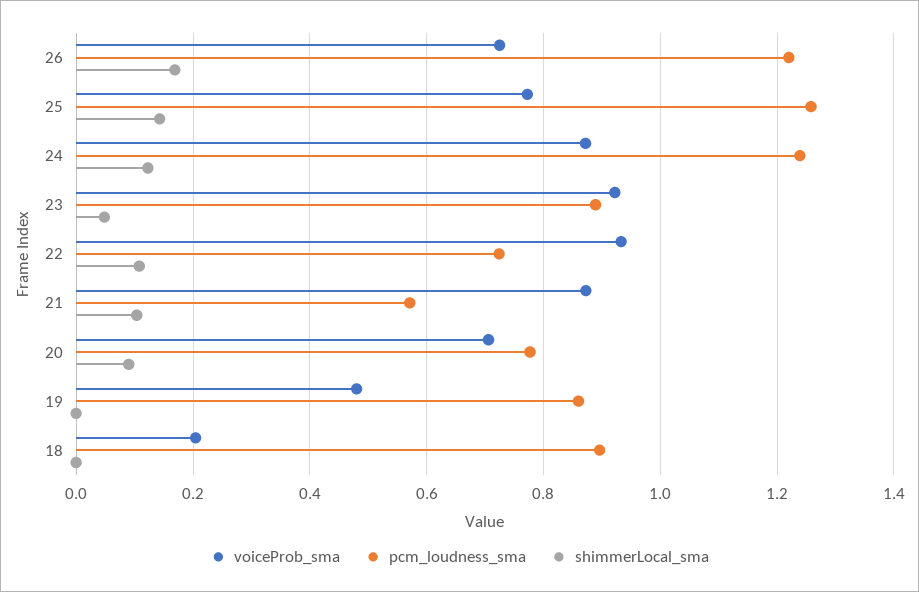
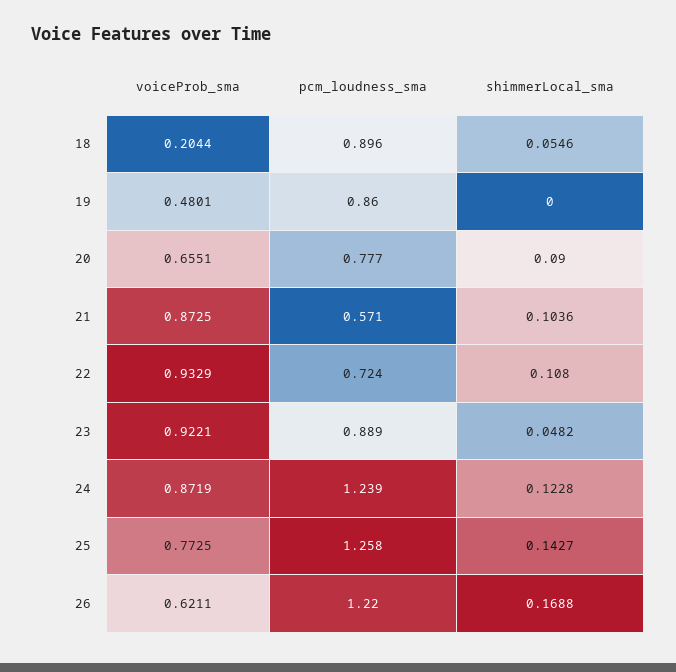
voiceProb_sma, 26: 0.72 -> 0.6211
voiceProb_sma, 20: 0.7 -> 0.6551
shimmerLocal_sma, 18: 0 -> 0.0546

